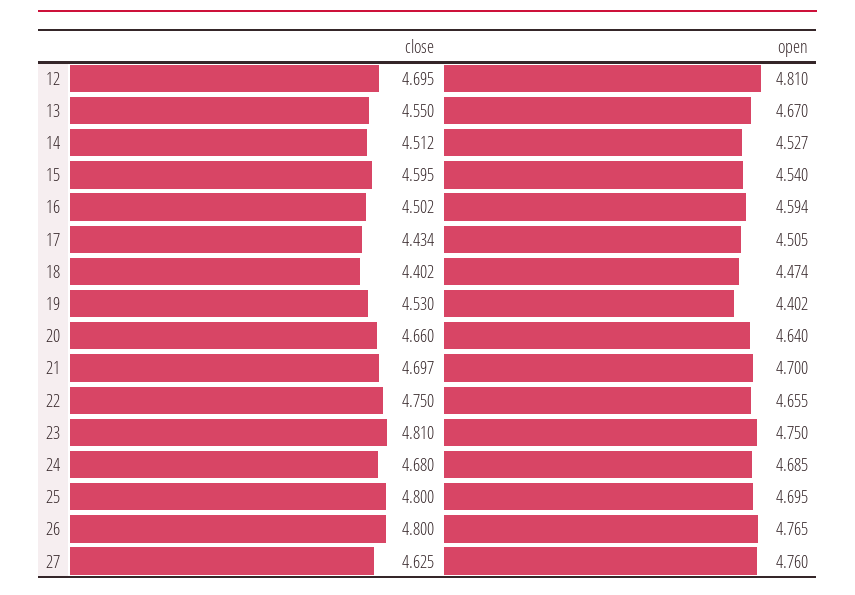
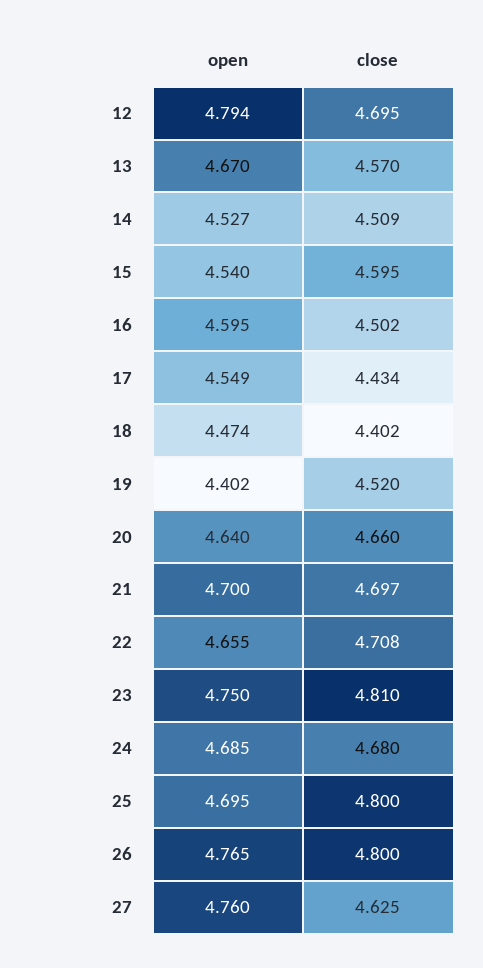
open, 12: 4.81 -> 4.794
close, 13: 4.55 -> 4.57
close, 14: 4.512 -> 4.509
open, 16: 4.594 -> 4.595
open, 17: 4.505 -> 4.549
close, 19: 4.53 -> 4.52
close, 22: 4.75 -> 4.708

